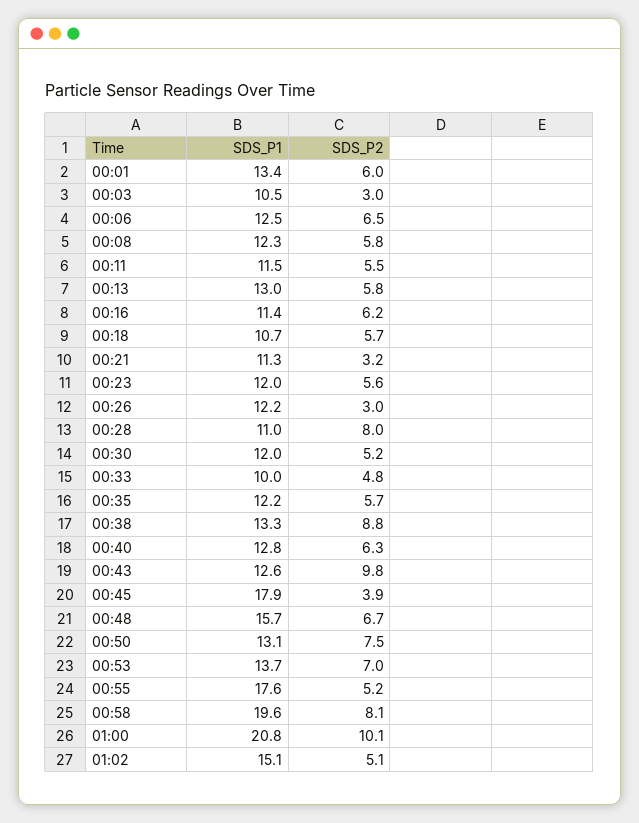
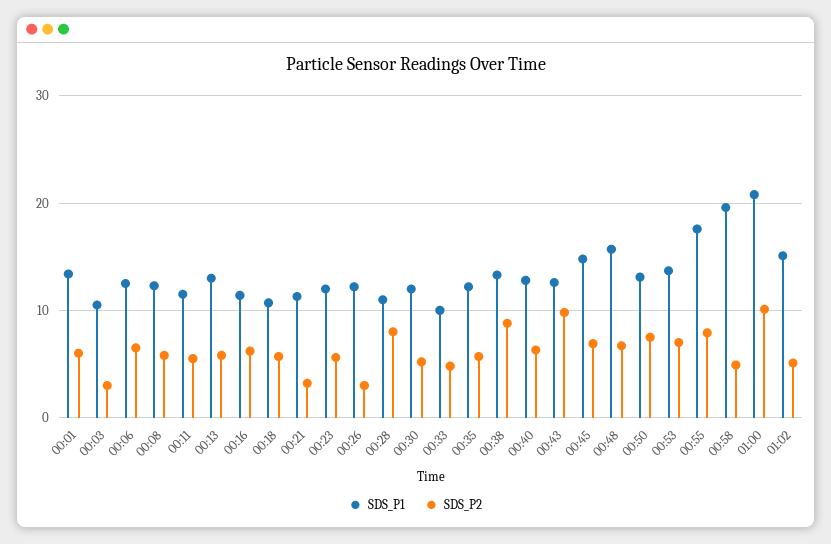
SDS_P1, 00:45: 17.9 -> 15
SDS_P2, 00:45: 3.9 -> 7
SDS_P2, 00:55: 5.2 -> 8
SDS_P2, 00:58: 8.1 -> 5

